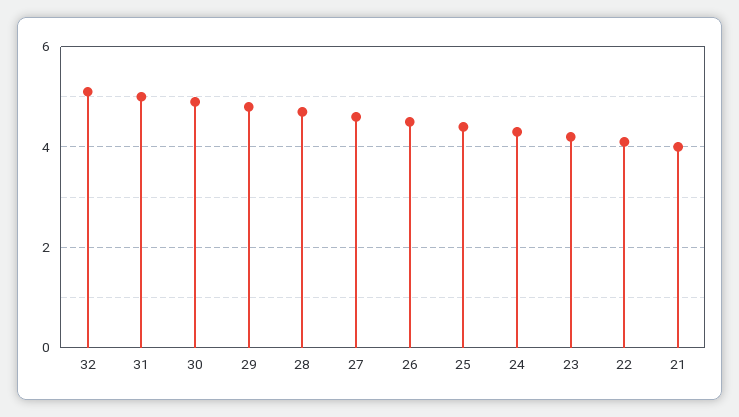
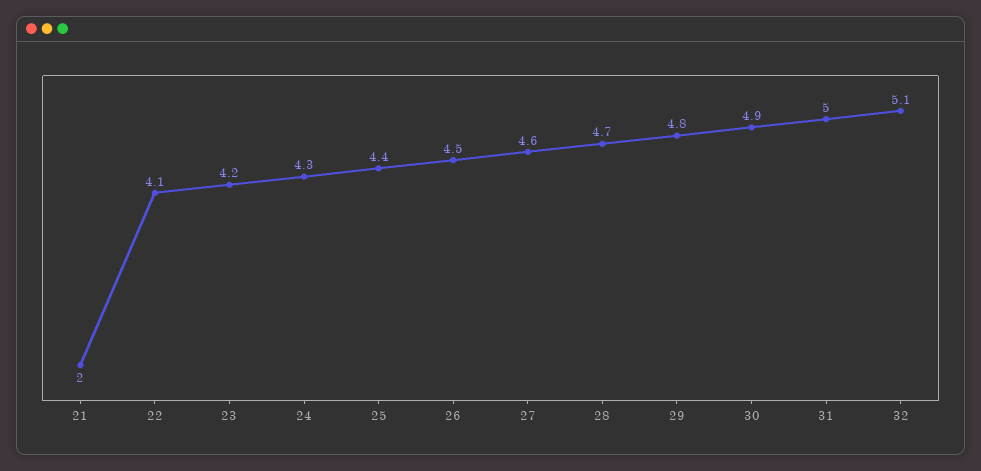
21: 4 -> 2

